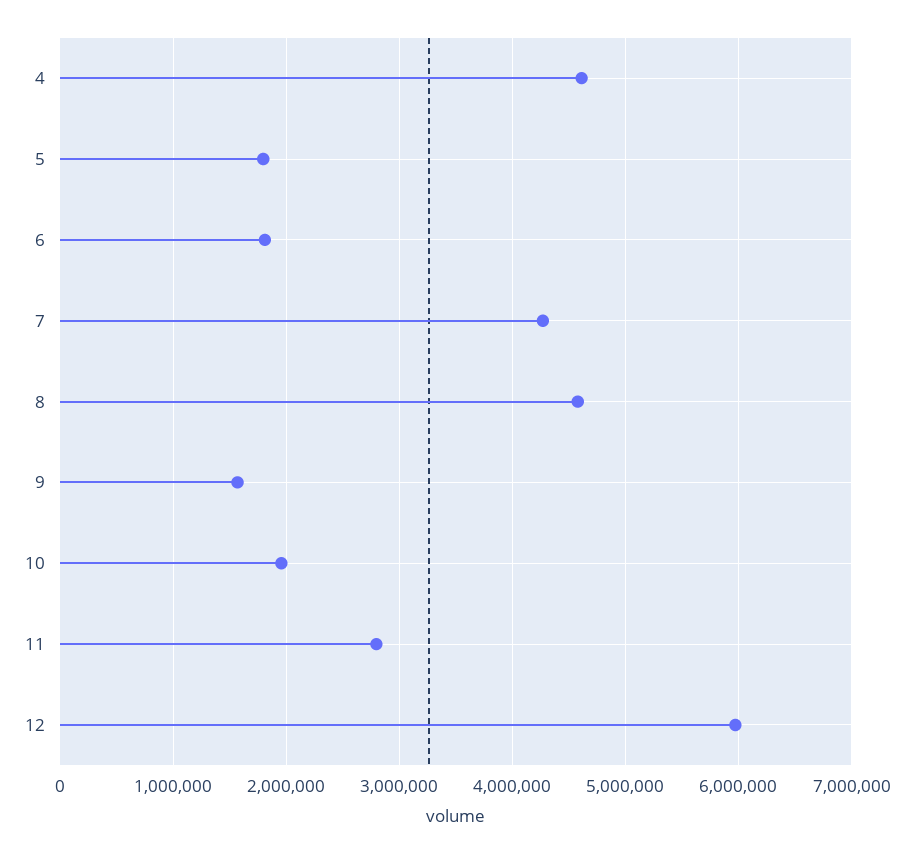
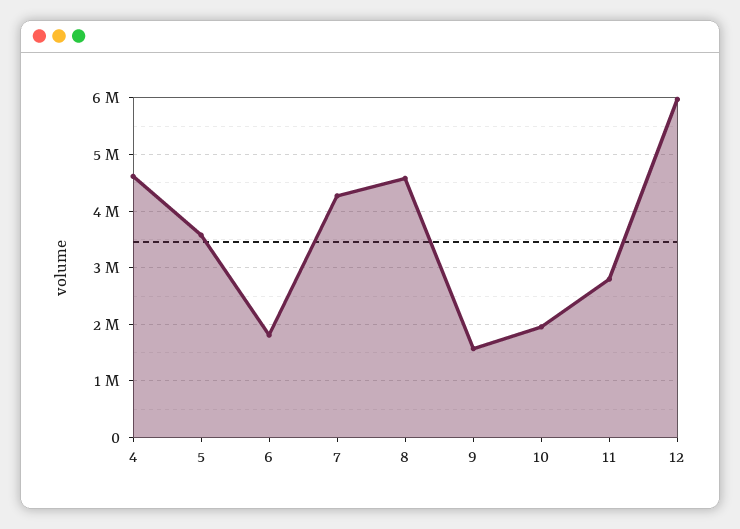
5: 1800000 -> 3600000

